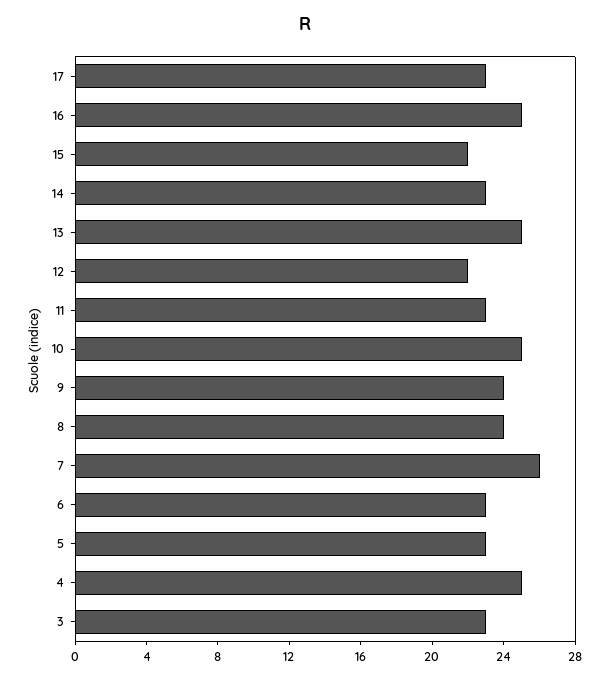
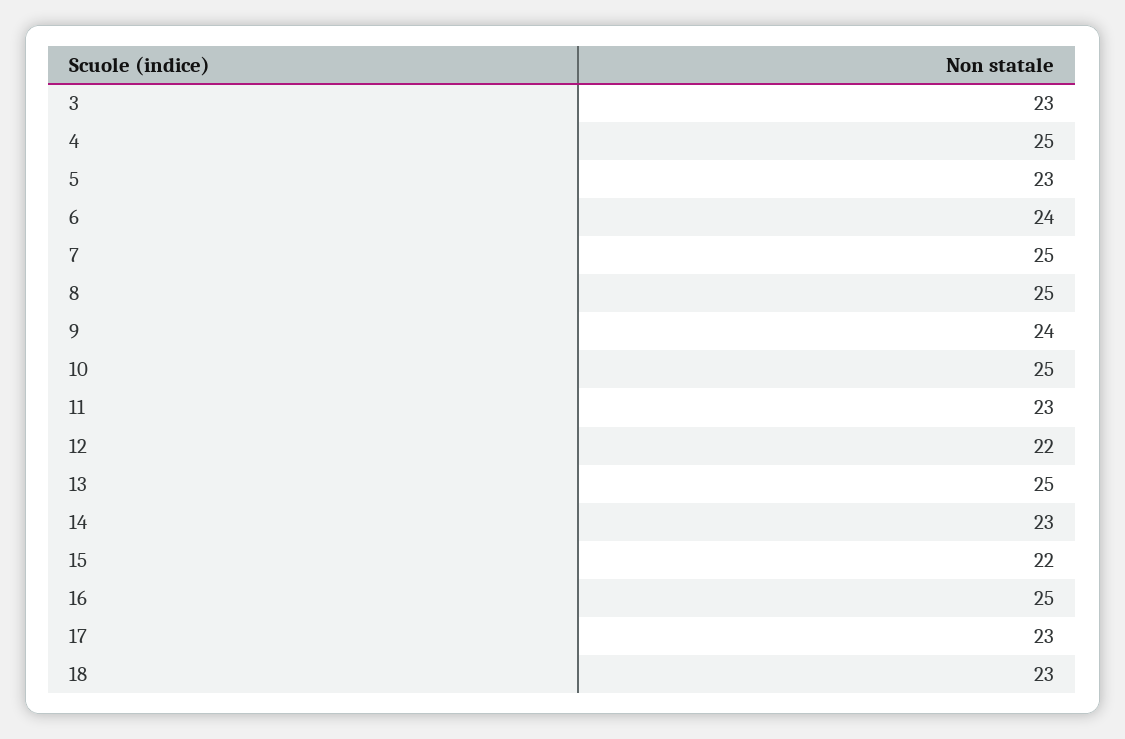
8: 24 -> 25
7: 26 -> 25
6: 23 -> 24
18: none -> 23

